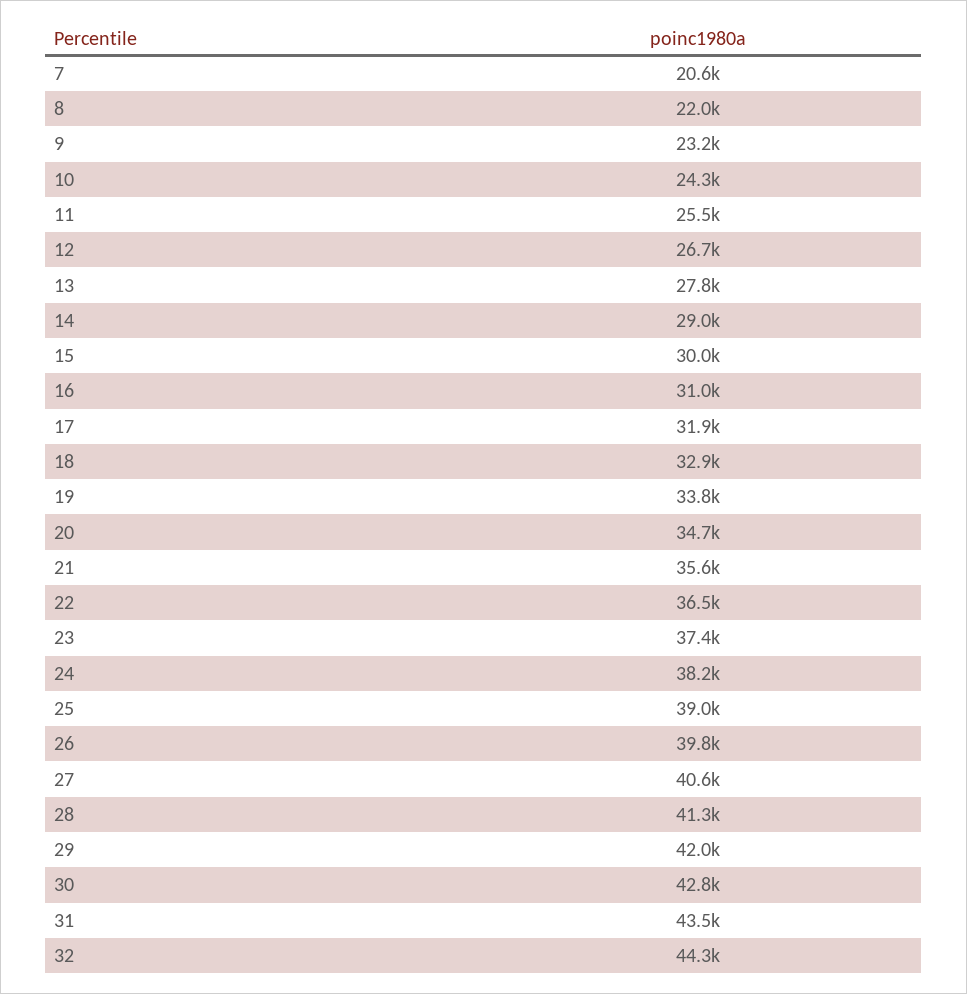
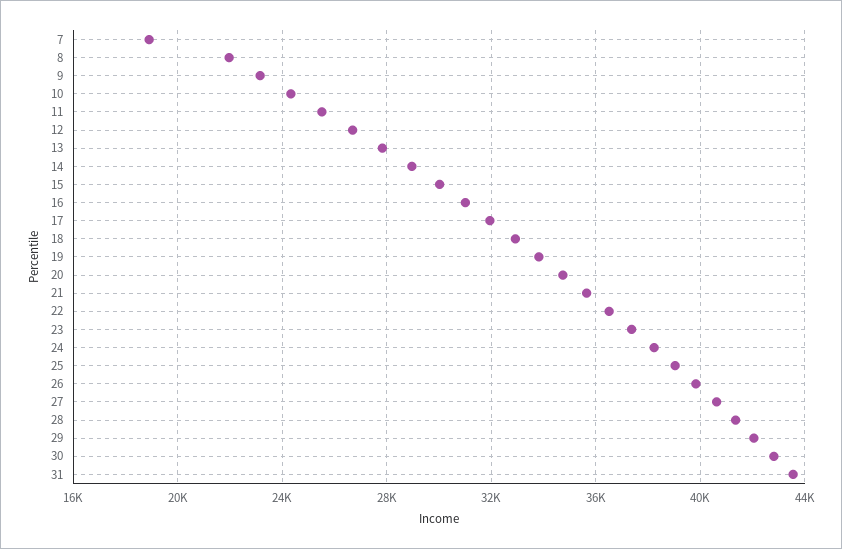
7: 20600 -> 19000
32: 44300 -> none

